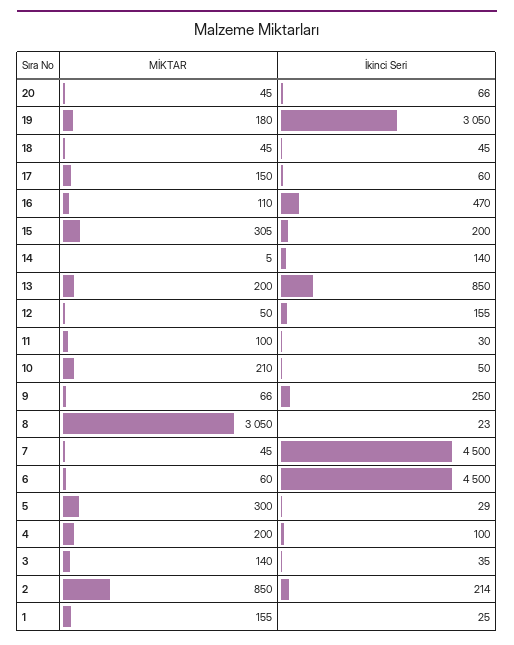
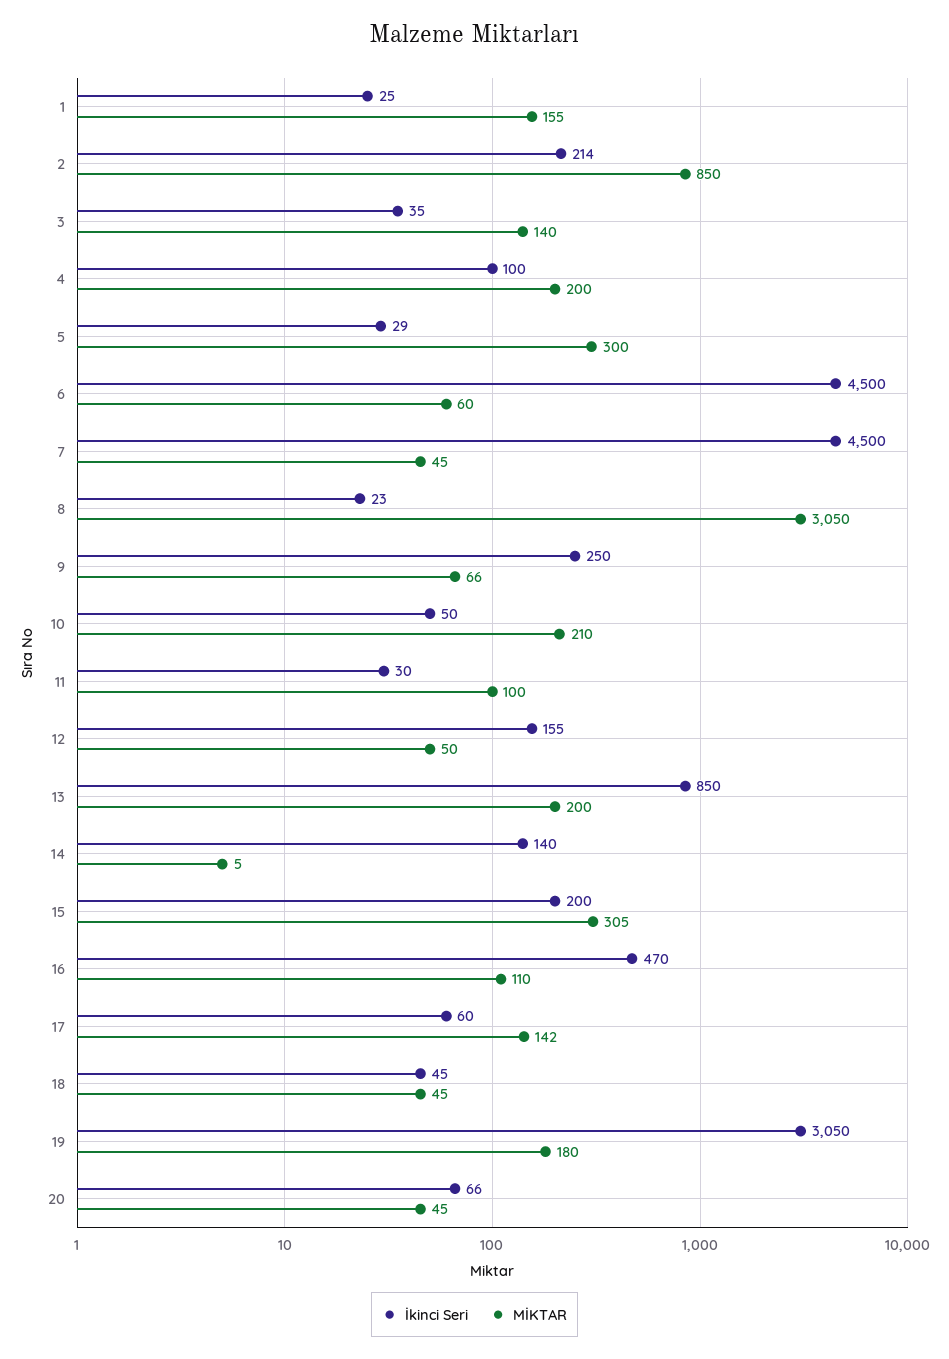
MİKTAR, 17: 150 -> 142

